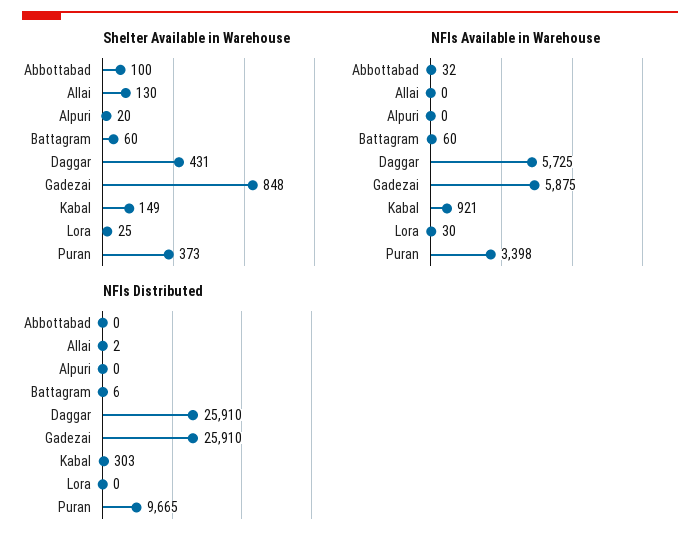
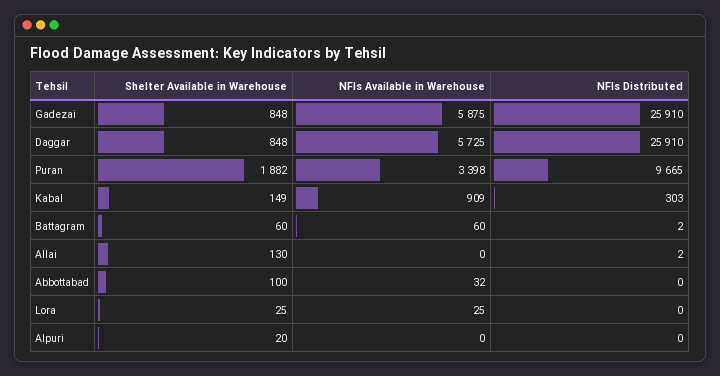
Shelter Available in Warehouse, Daggar: 431 -> 848
Shelter Available in Warehouse, Puran: 373 -> 1882
NFIs Available in Warehouse, Kabal: 921 -> 909
NFIs Available in Warehouse, Lora: 30 -> 25
NFIs Distributed, Battagram: 6 -> 2

